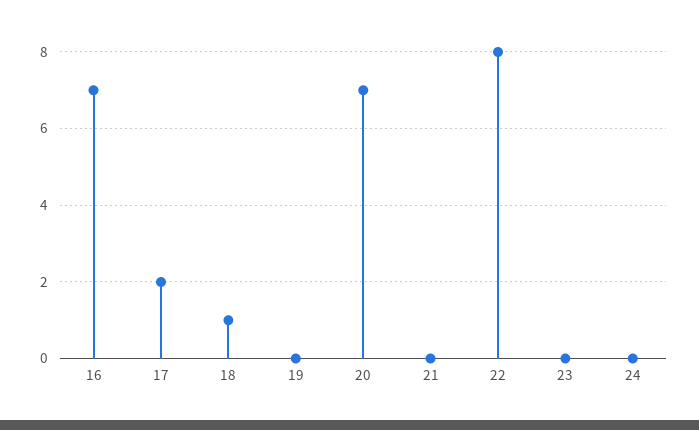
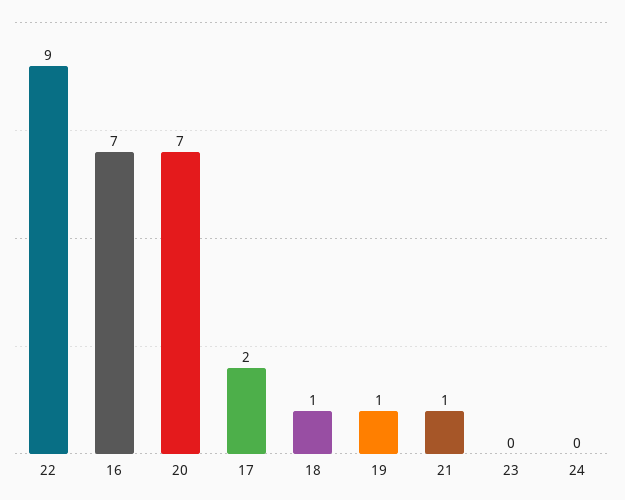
19: 0 -> 1
21: 0 -> 1
22: 8 -> 9

